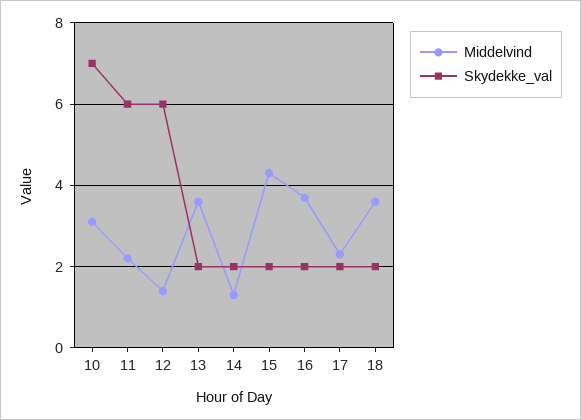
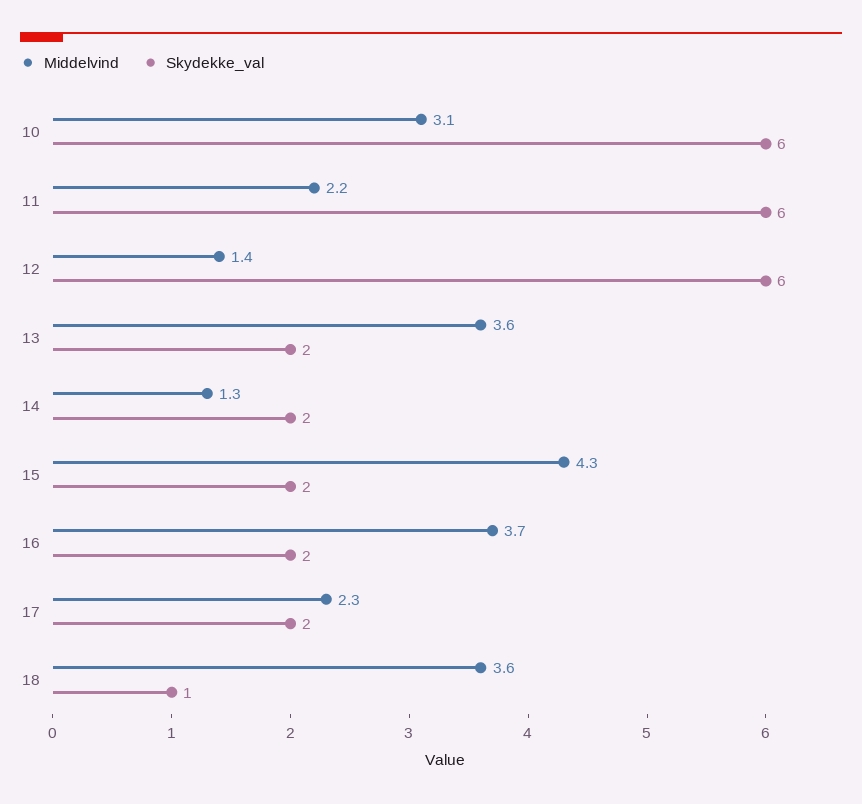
Skydekke_val, 10: 7 -> 6
Skydekke_val, 18: 2 -> 1

